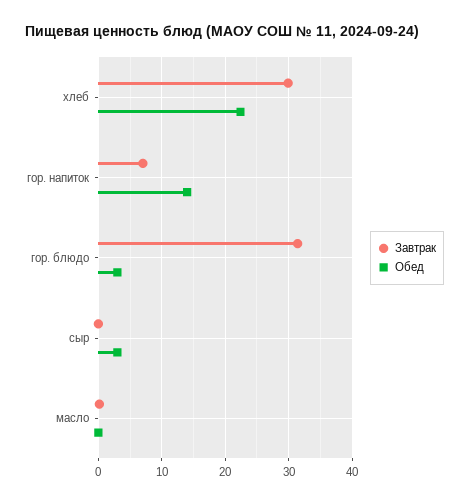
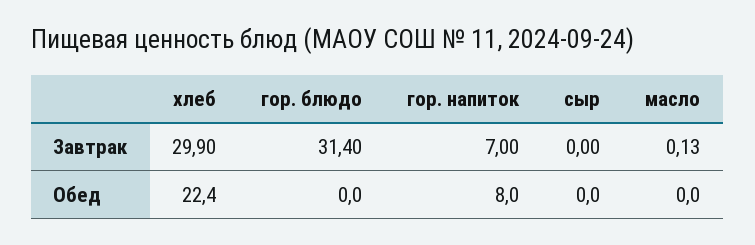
Обед, гор. напиток: 14 -> 8
Обед, гор. блюдо: 3 -> 0
Обед, сыр: 3 -> 0

